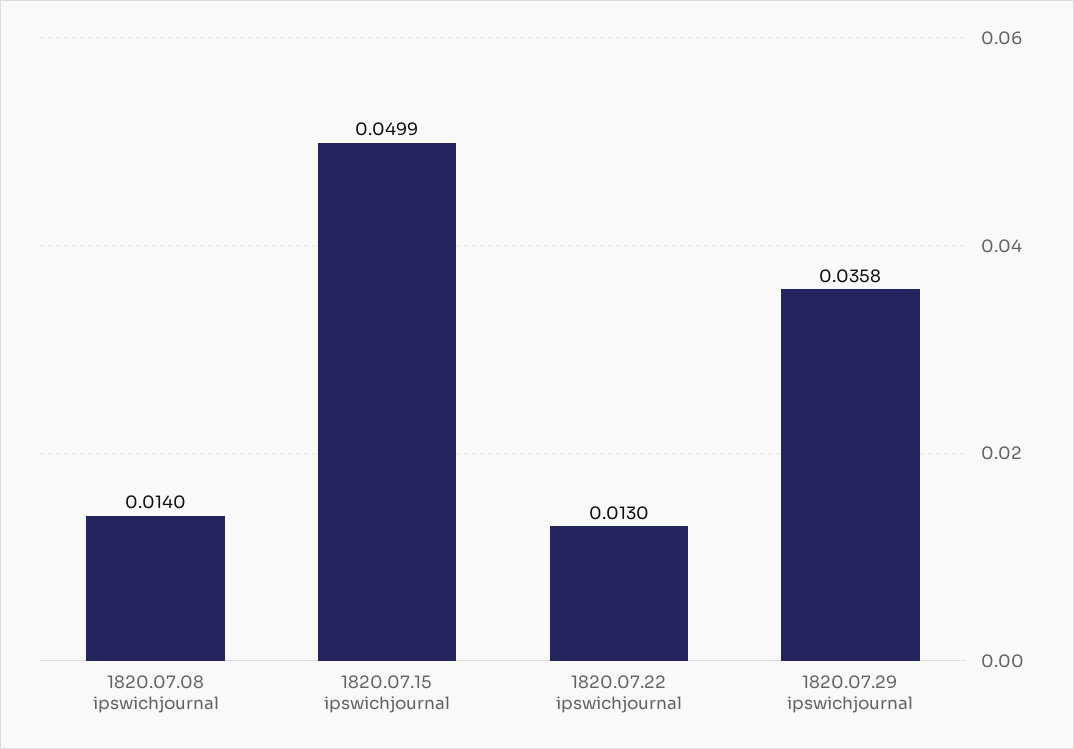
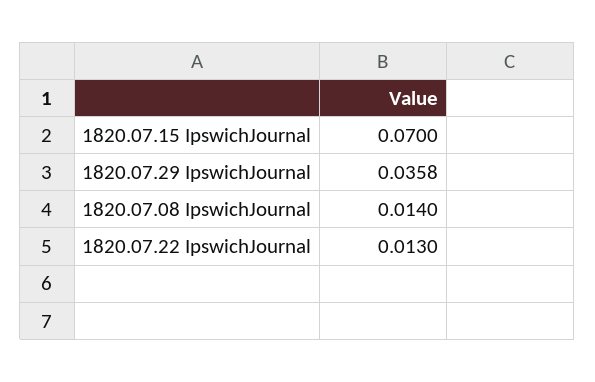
1820.07.15 ipswichjournal: 0.0499 -> 0.07

